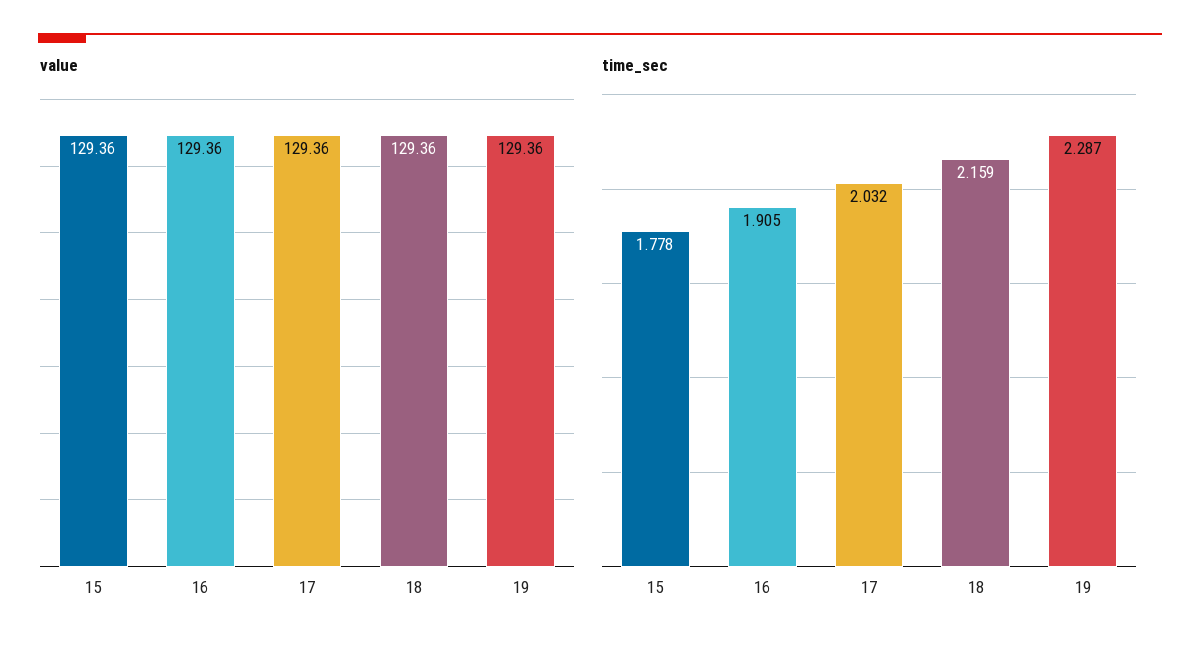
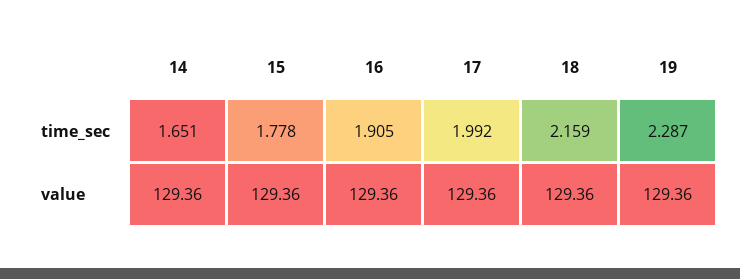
time_sec, 17: 2.032 -> 1.992
time_sec, 14: none -> 1.651
value, 14: none -> 129.36

